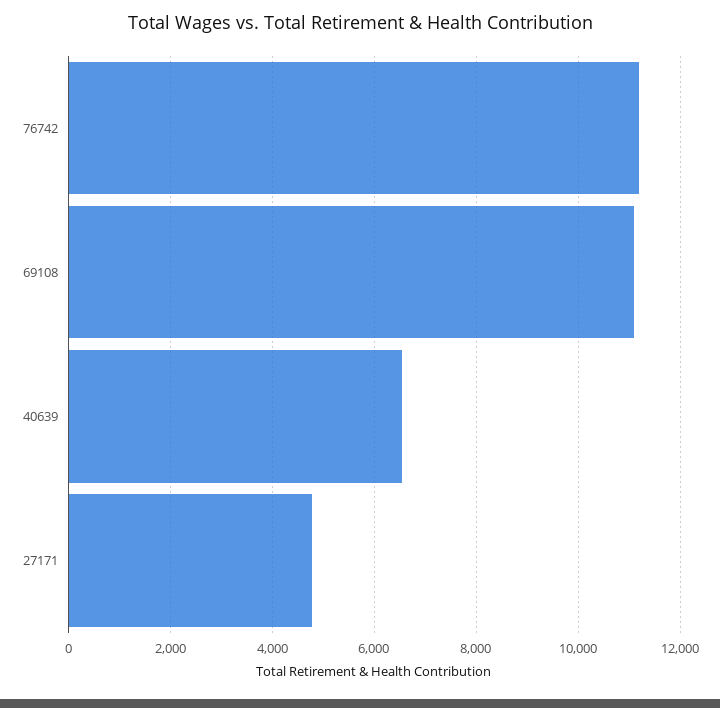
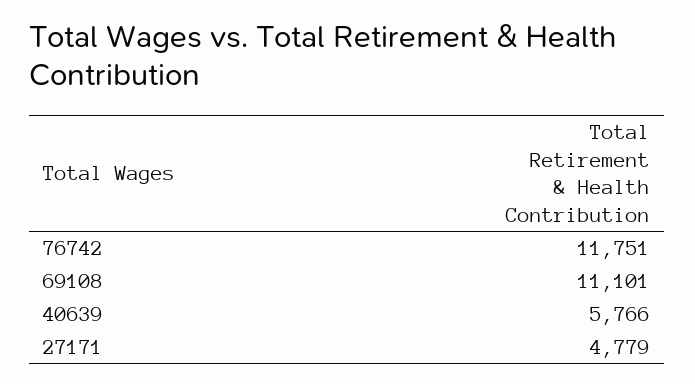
76742: 11200 -> 11751
40639: 6600 -> 5766

